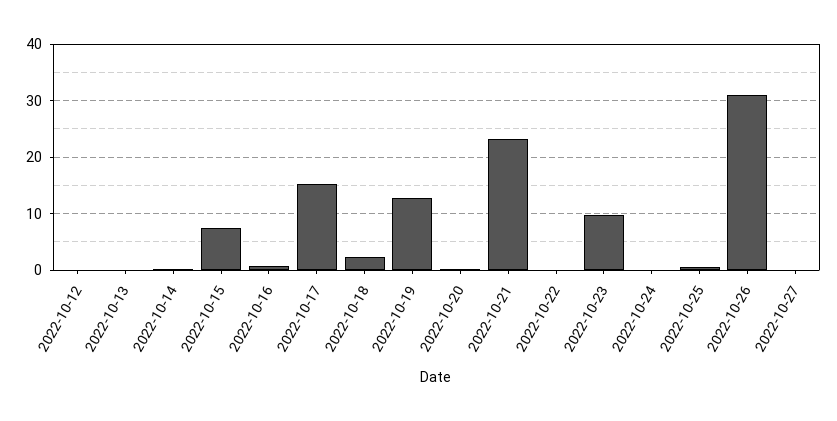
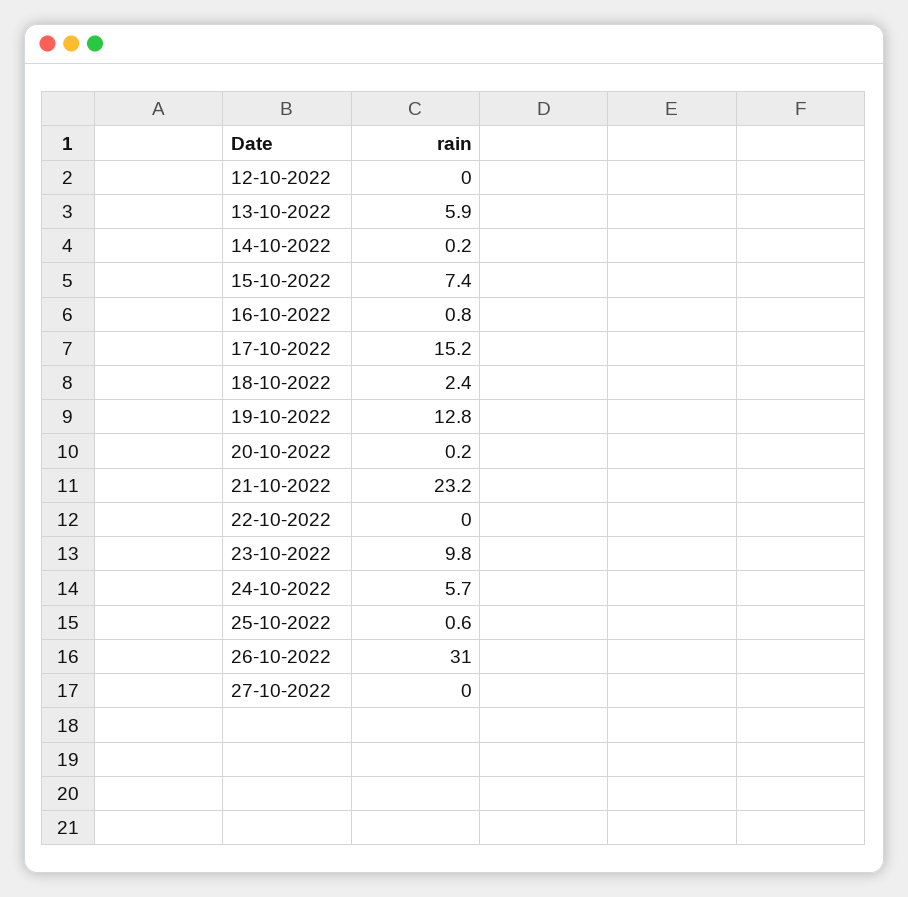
2022-10-13: 0 -> 5.9
2022-10-24: 0 -> 5.7

